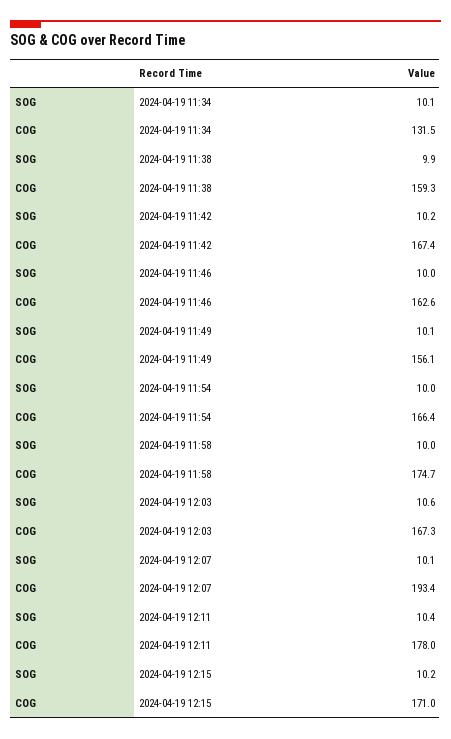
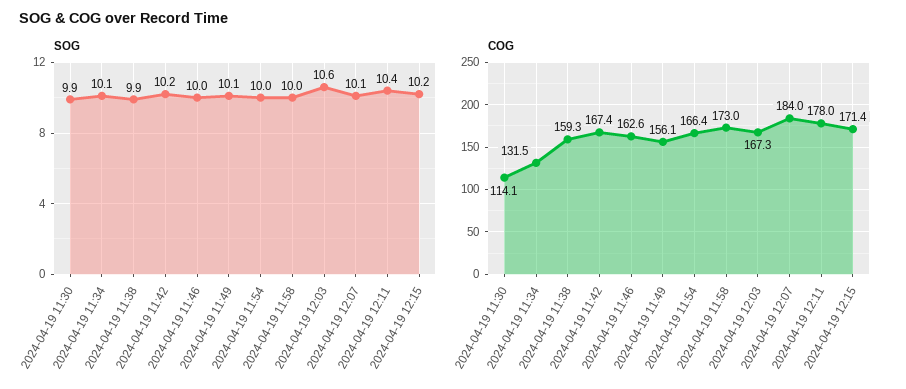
COG, 2024-04-19 11:58: 174.7 -> 173
COG, 2024-04-19 12:07: 193.4 -> 184
COG, 2024-04-19 12:15: 171 -> 171.4
SOG, 2024-04-19 11:30: none -> 9.9
COG, 2024-04-19 11:30: none -> 114.1

